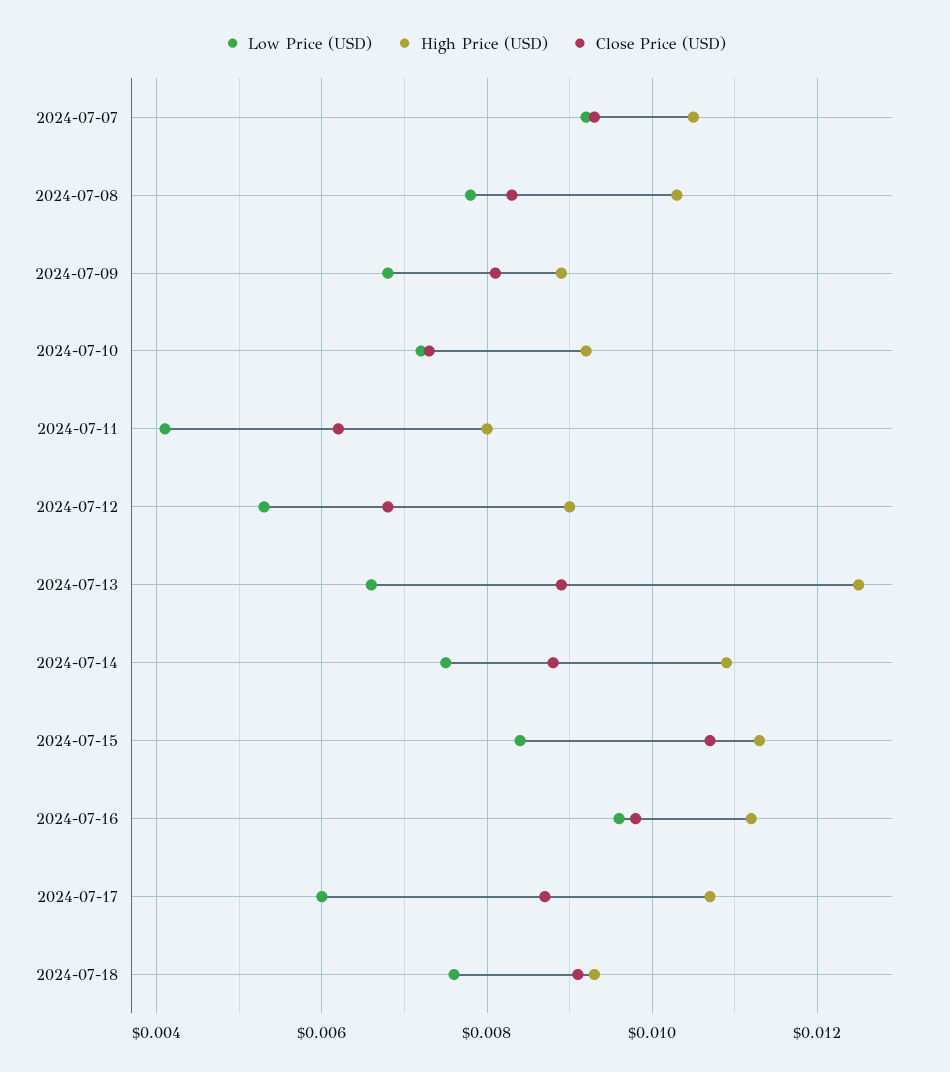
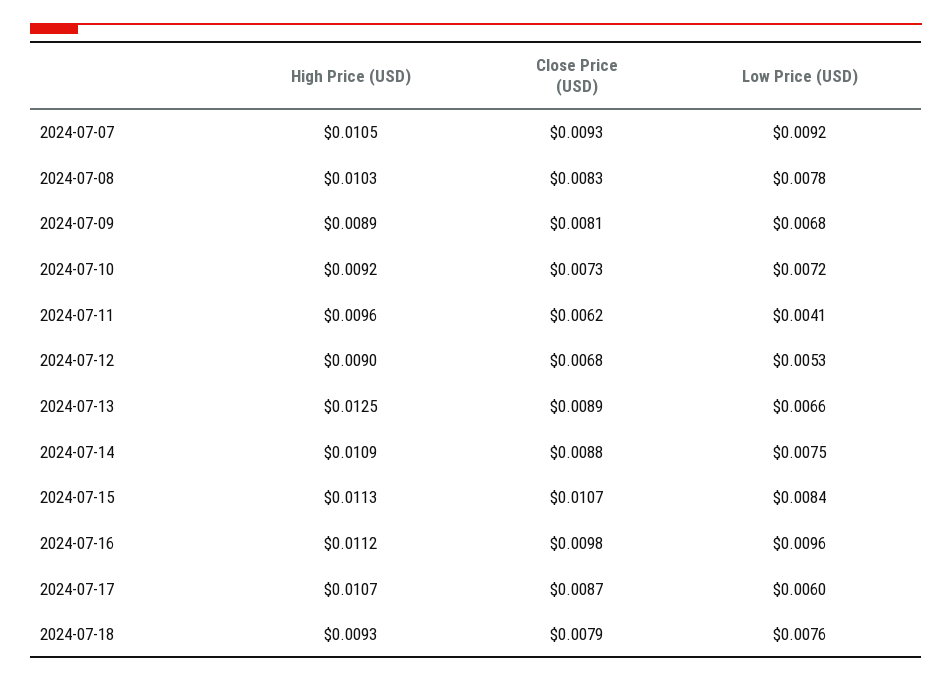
High Price (USD), 2024-07-11: 0.008 -> 0.0096
Close Price (USD), 2024-07-18: 0.009 -> 0.0079

